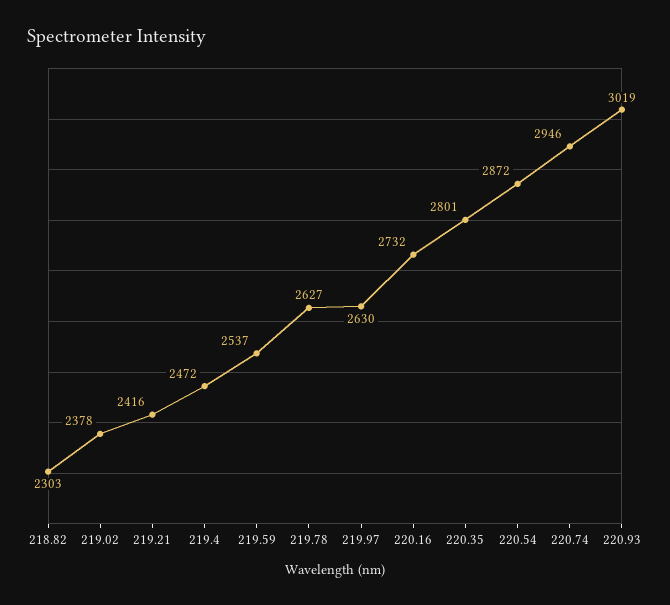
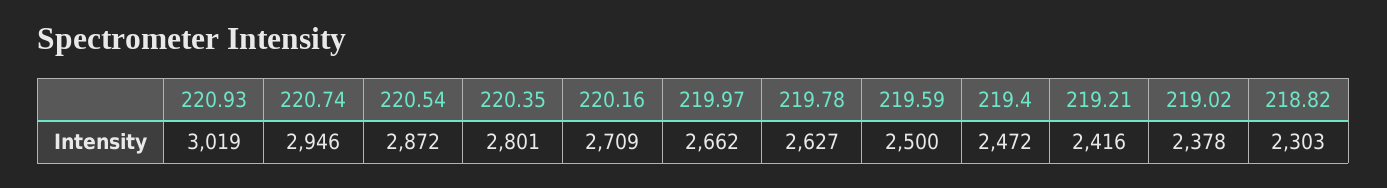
219.59: 2537 -> 2500
219.97: 2630 -> 2662
220.16: 2732 -> 2709

